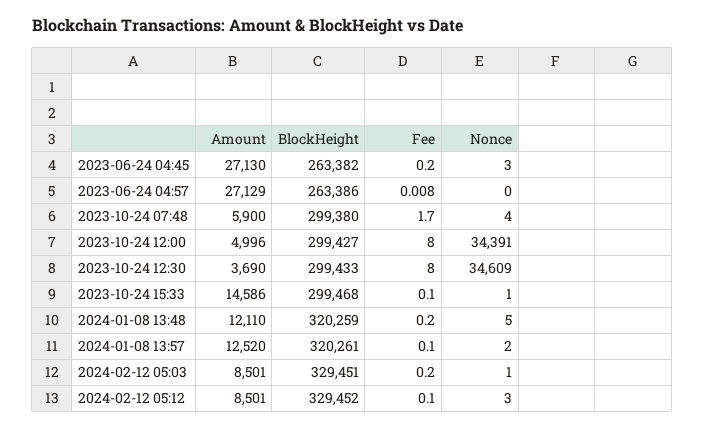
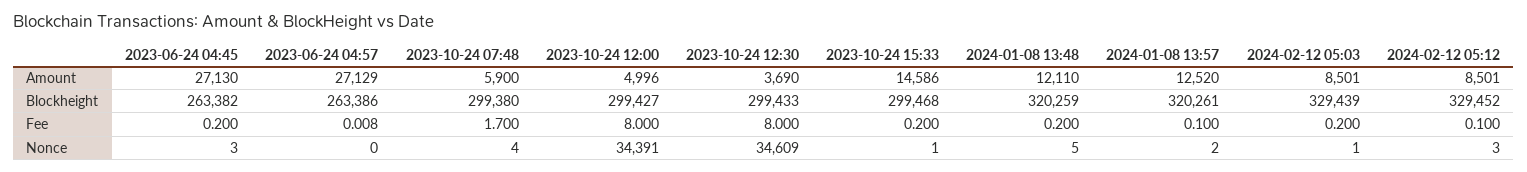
Fee, 2023-10-24 15:33: 0.1 -> 0.2
BlockHeight, 2024-02-12 05:03: 329451 -> 329439

